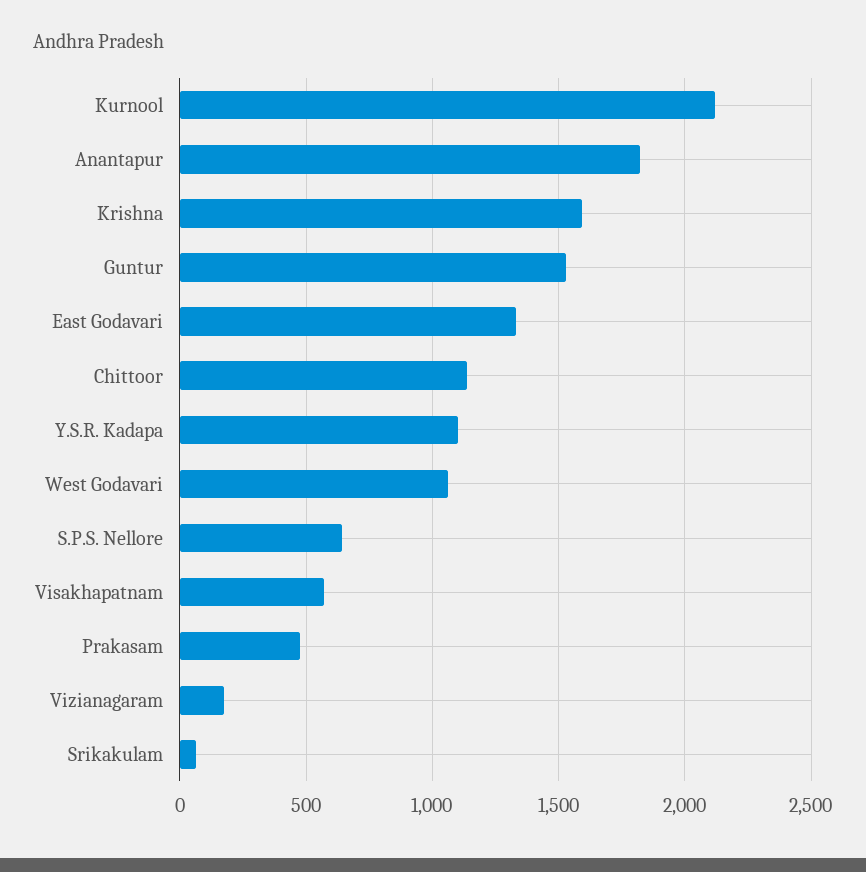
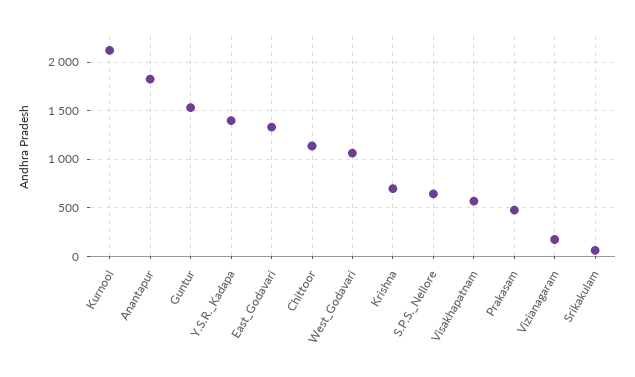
Krishna: 1600 -> 700
Y.S.R. Kadapa: 1100 -> 1400

